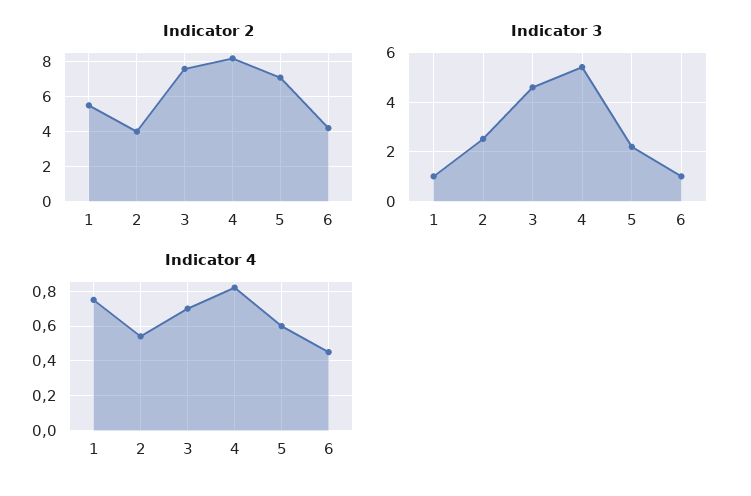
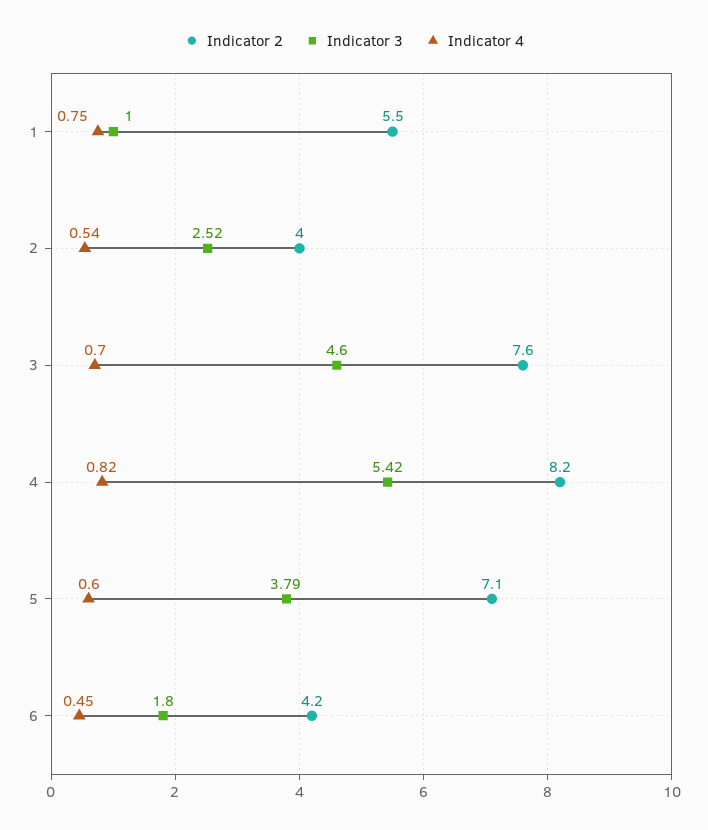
Indicator 3, 5: 2.25 -> 3.79
Indicator 3, 6: 1 -> 1.8

